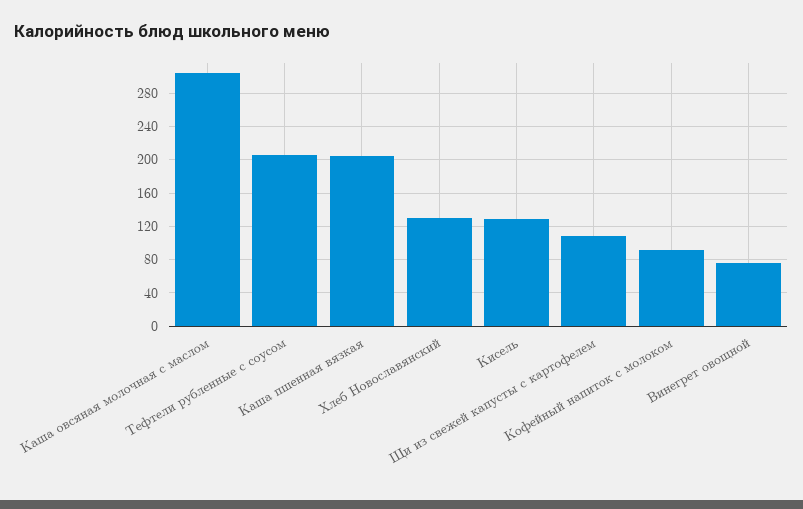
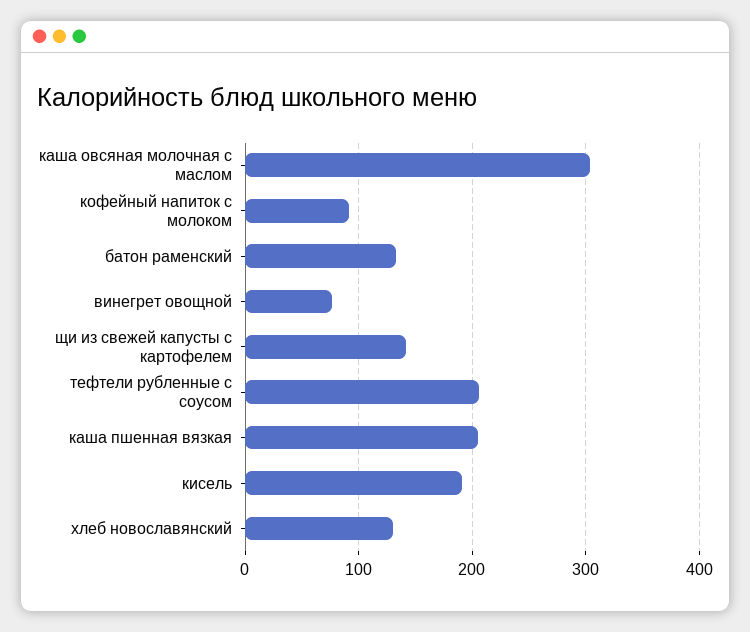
Кисель: 130 -> 190
Щи из свежей капусты с картофелем: 110 -> 140
батон раменский: none -> 130

